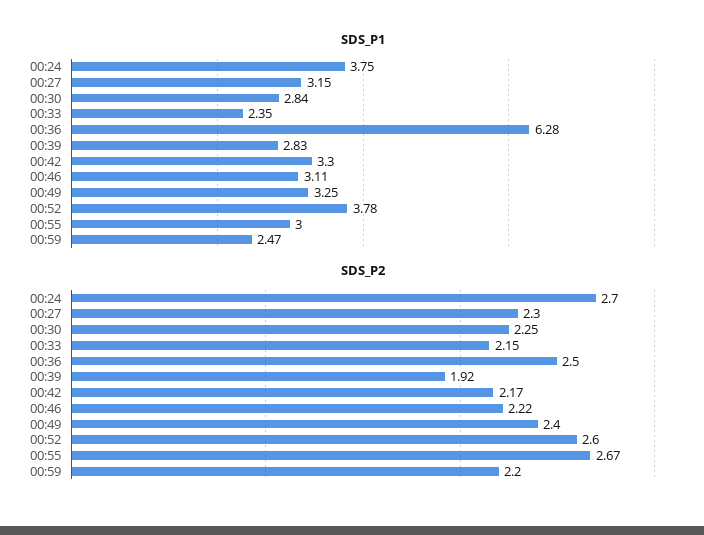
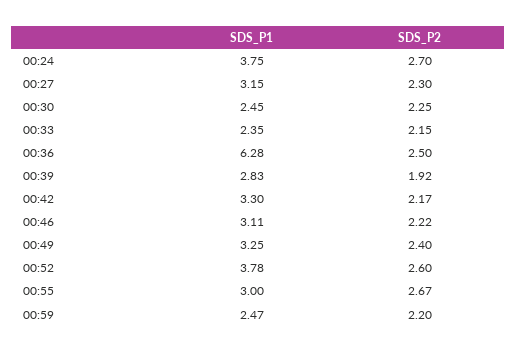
SDS_P1, 00:30: 2.84 -> 2.45

